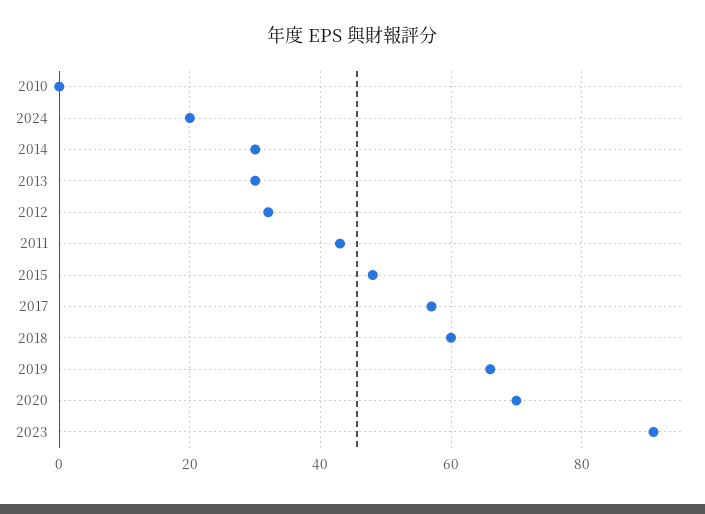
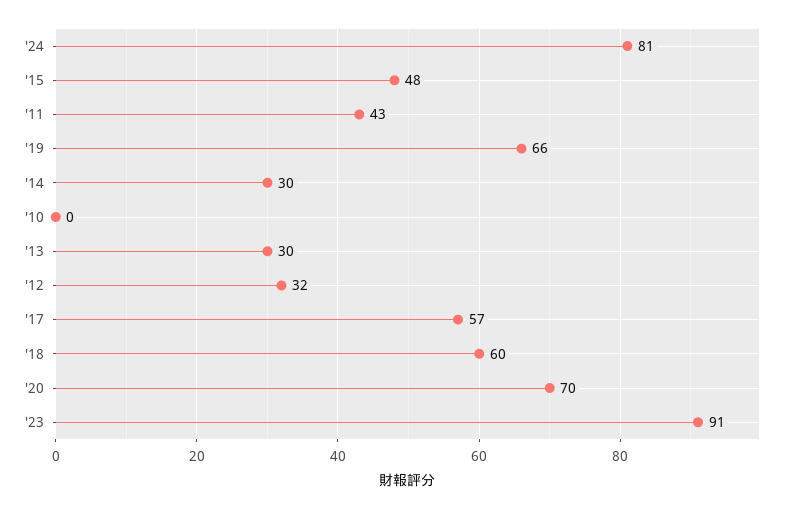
2024: 20 -> 81

